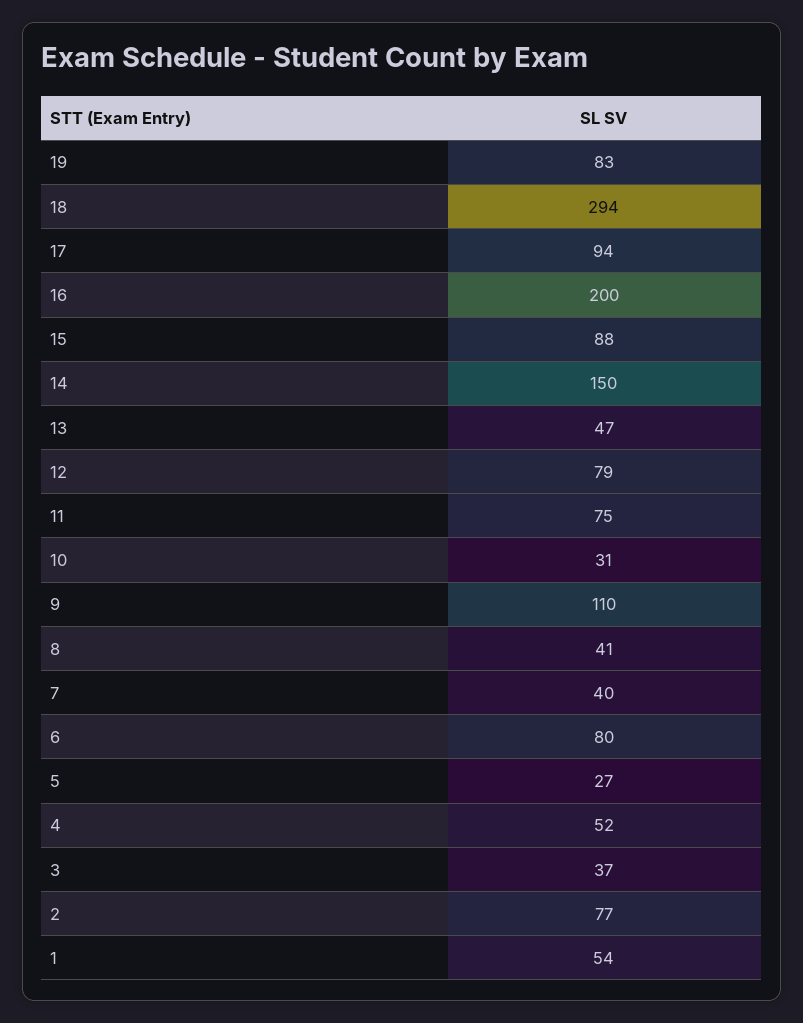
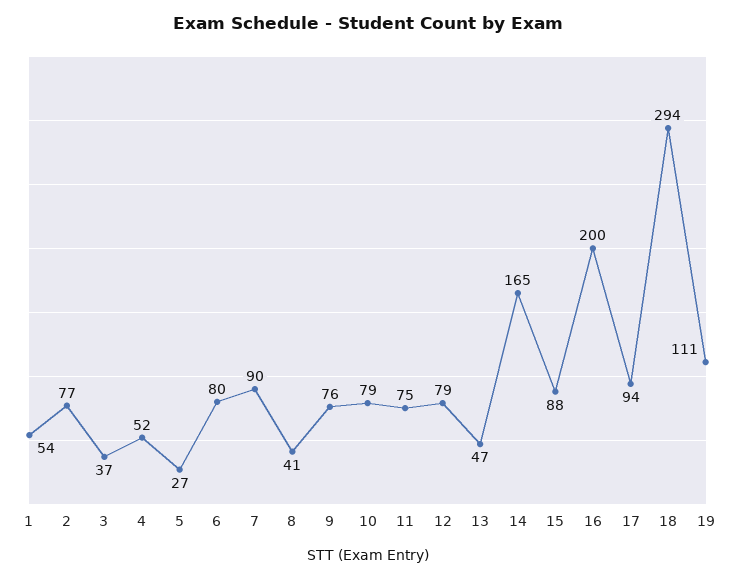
19: 83 -> 111
14: 150 -> 165
10: 31 -> 79
9: 110 -> 76
7: 40 -> 90

